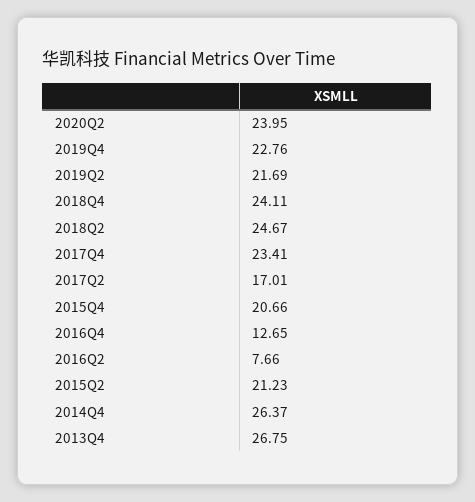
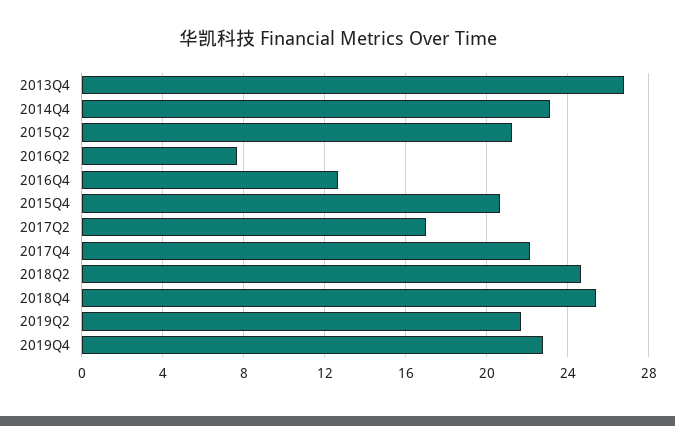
2020Q2: 23.95 -> none
2018Q4: 24.11 -> 25.5
2017Q4: 23.41 -> 22
2014Q4: 26.37 -> 23

